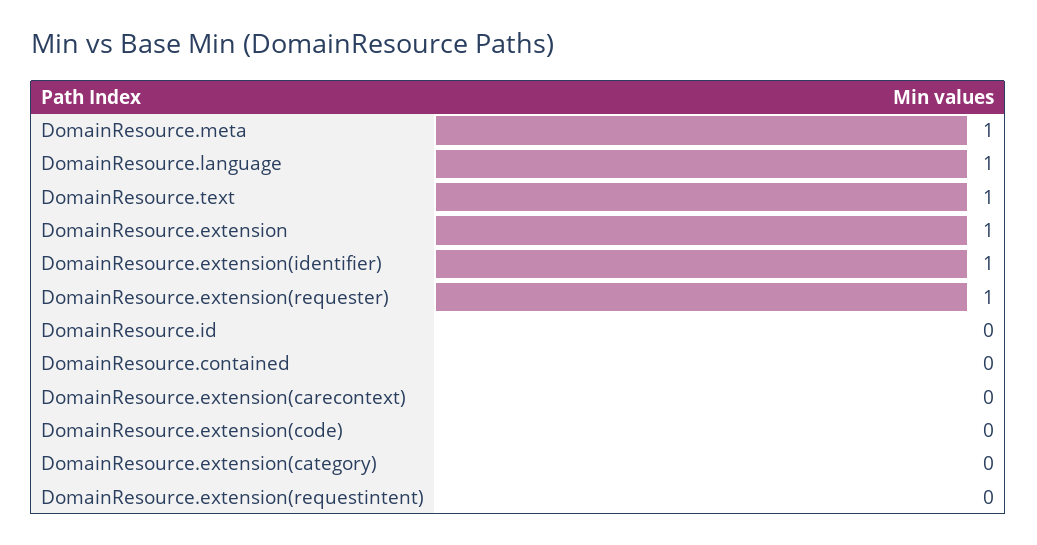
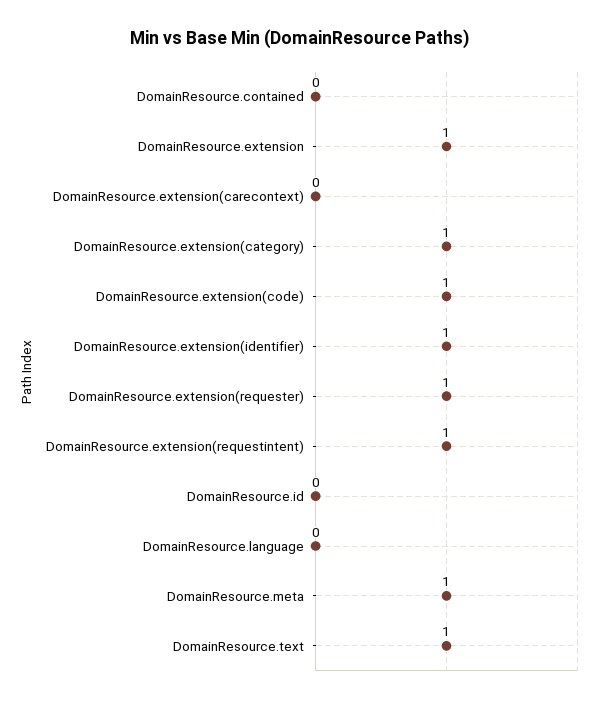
DomainResource.language: 1 -> 0
DomainResource.extension(code): 0 -> 1
DomainResource.extension(category): 0 -> 1
DomainResource.extension(requestintent): 0 -> 1

